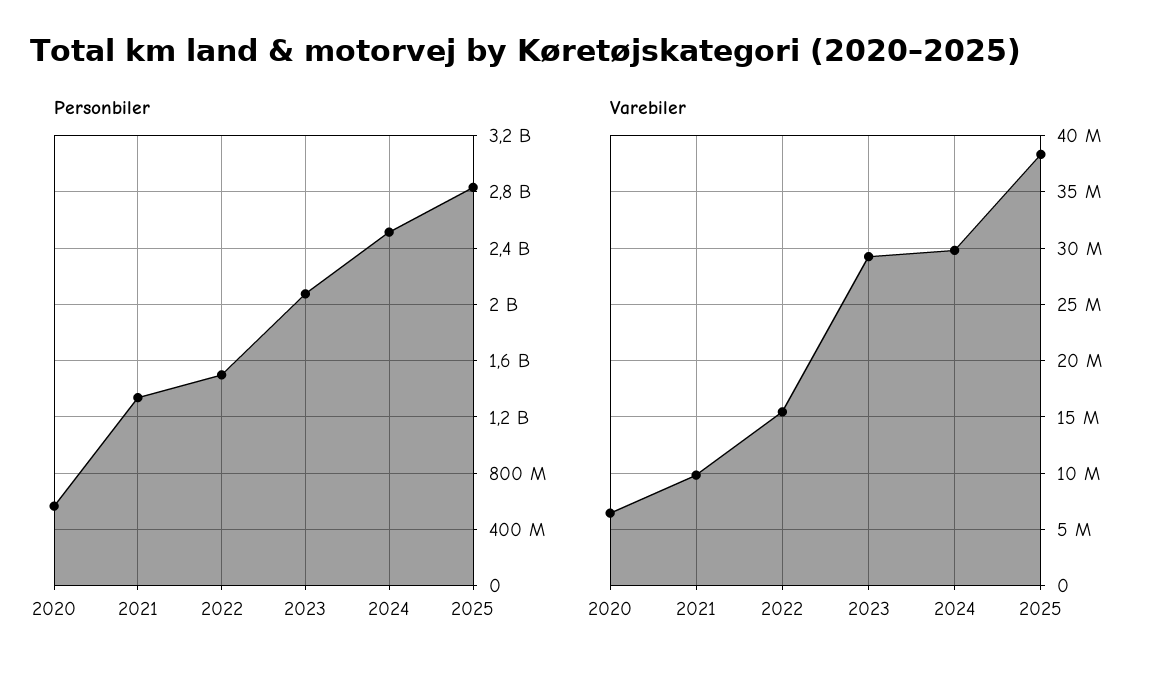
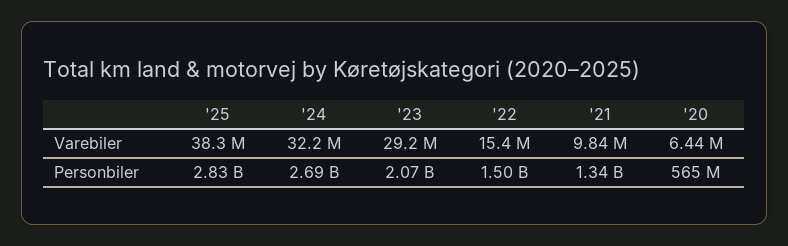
Personbiler, 2024: 2500000000 -> 2690000000
Varebiler, 2024: 30000000 -> 32200000

